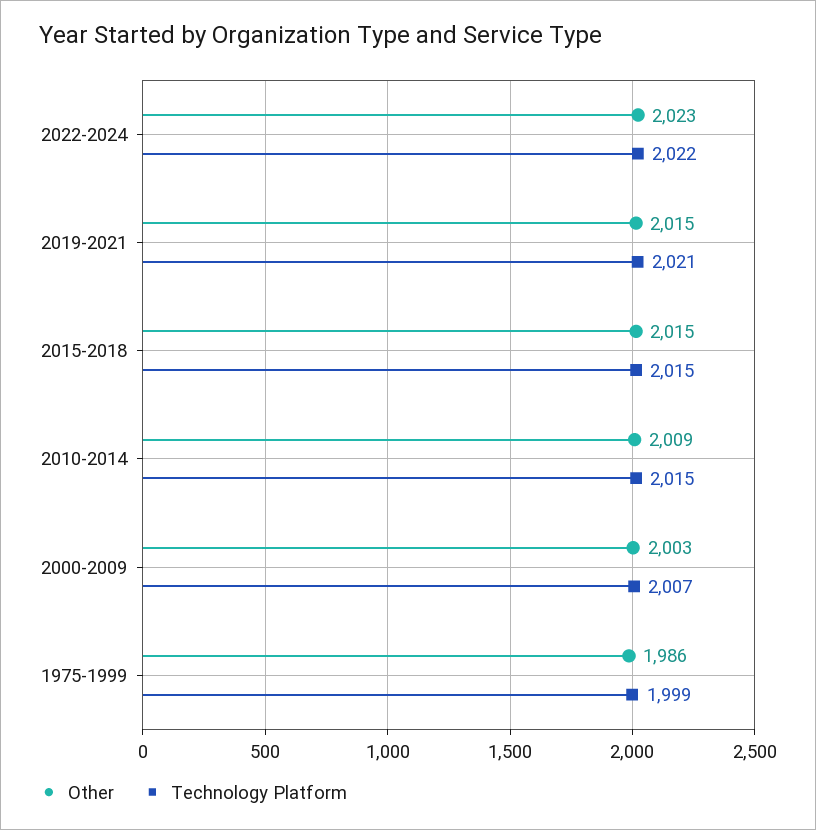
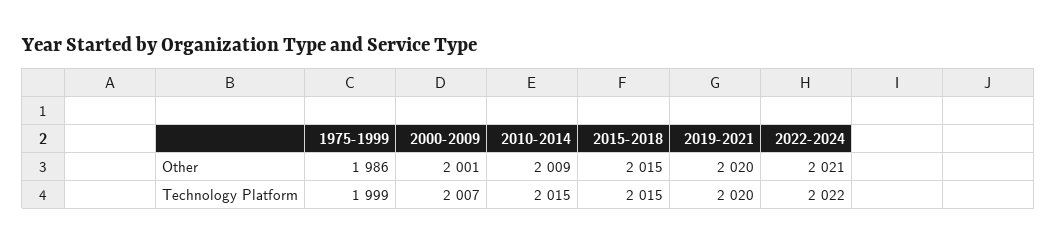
Other, 2022-2024: 2023 -> 2021
Other, 2019-2021: 2015 -> 2020
Technology Platform, 2019-2021: 2021 -> 2020
Other, 2000-2009: 2003 -> 2001

